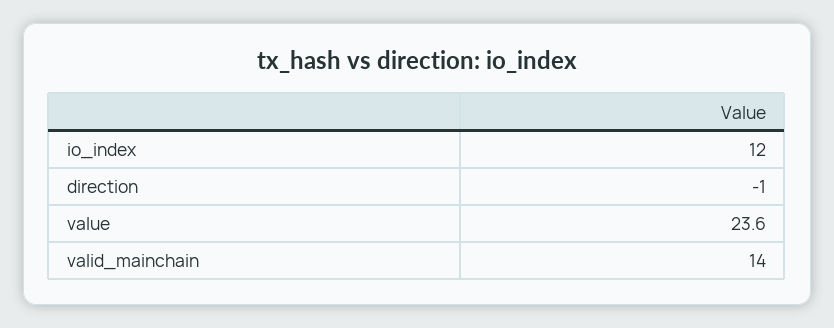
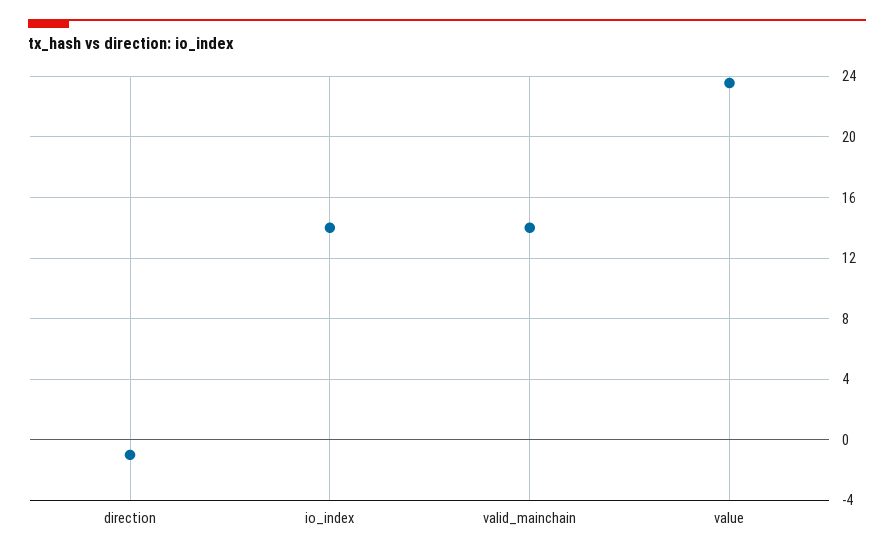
io_index: 12 -> 14

